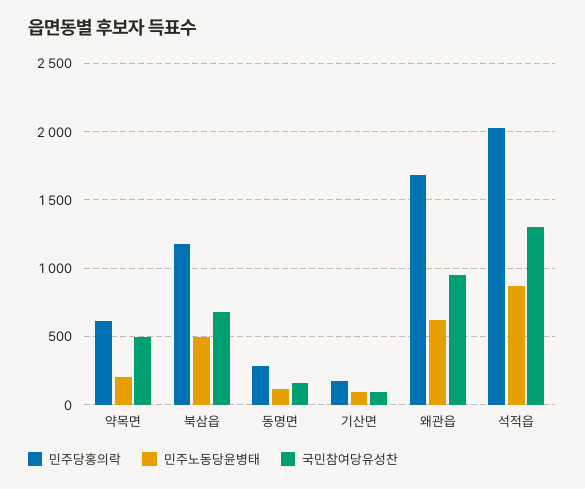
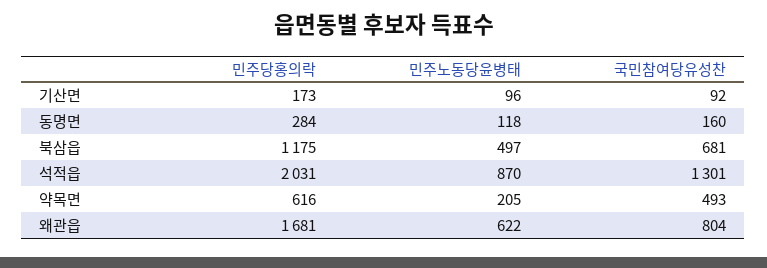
국민참여당유성찬, 왜관읍: 950 -> 804

